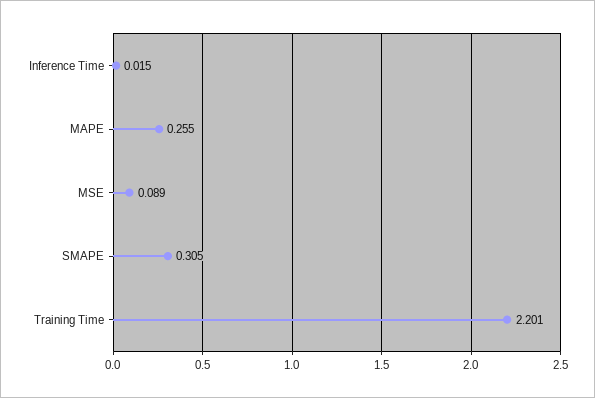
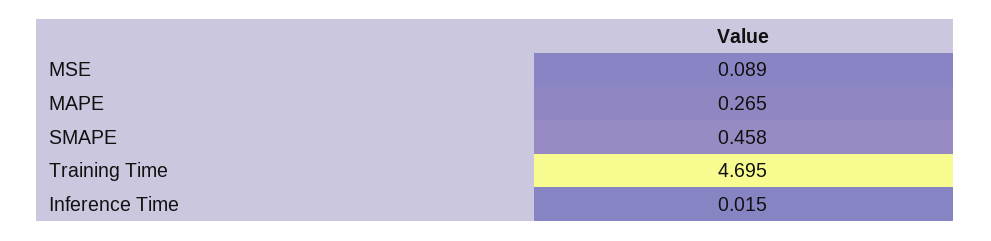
MAPE: 0.255 -> 0.265
SMAPE: 0.305 -> 0.458
Training Time: 2.201 -> 4.695

